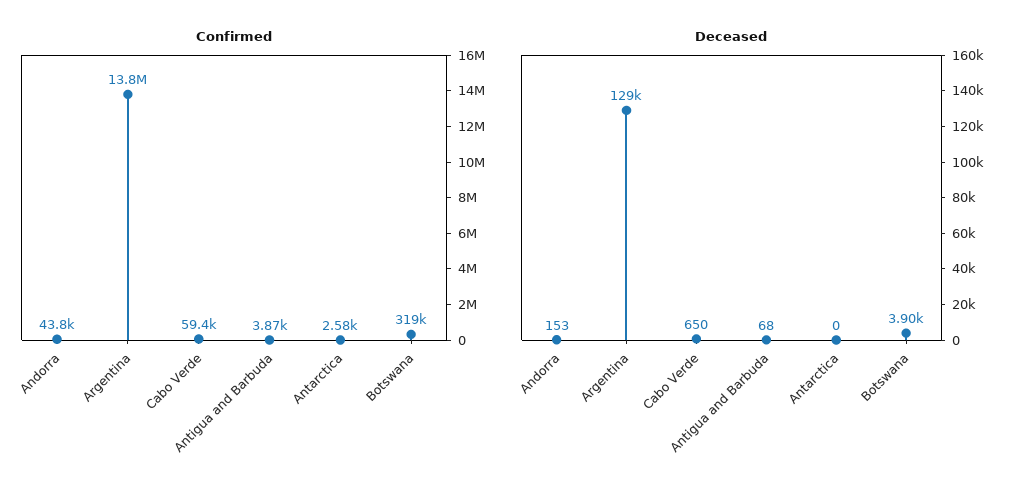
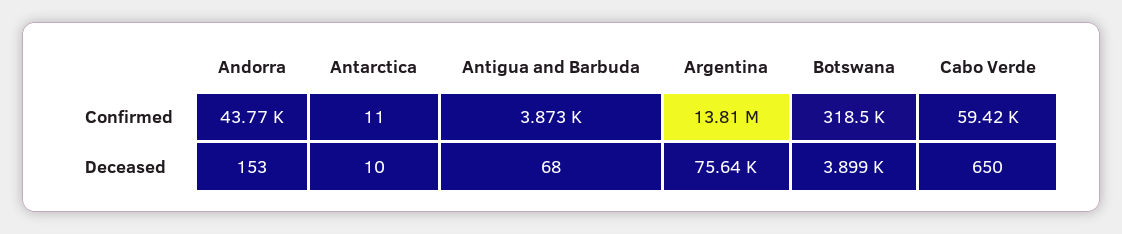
Confirmed, Antarctica: 2580 -> 11
Deceased, Argentina: 129000 -> 75640
Deceased, Antarctica: 0 -> 10

